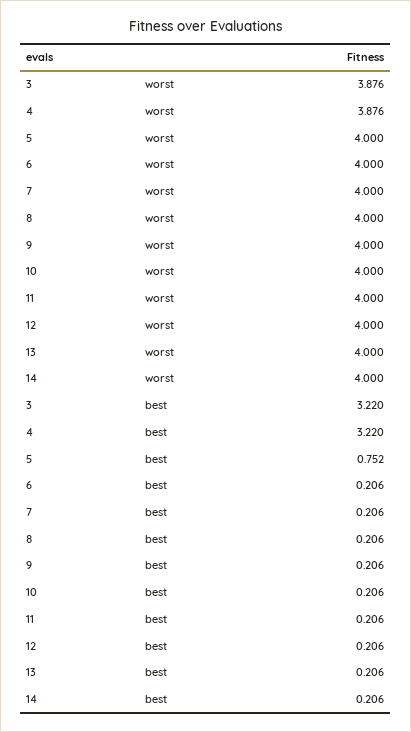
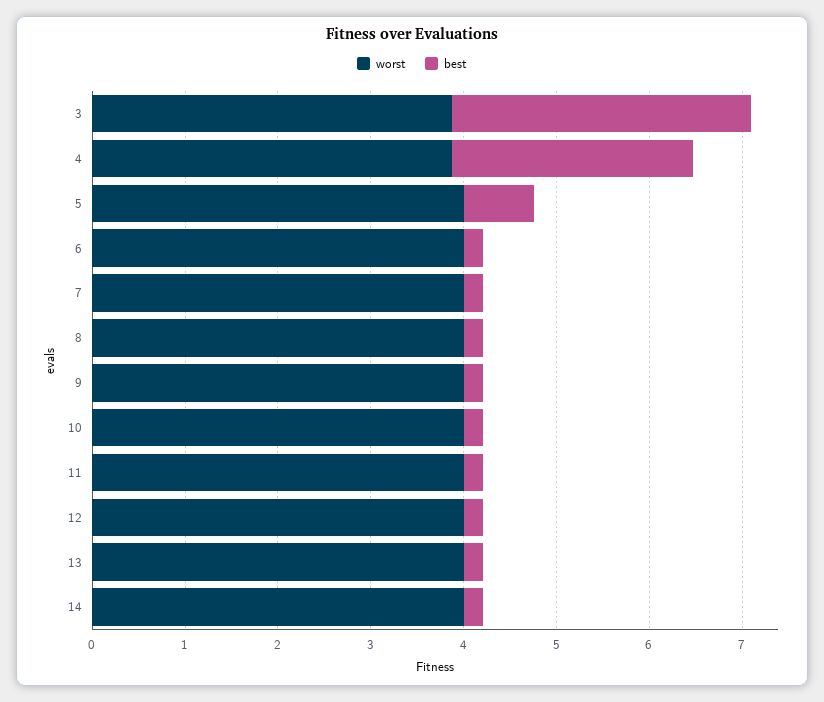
best, 4: 3.22 -> 2.6

